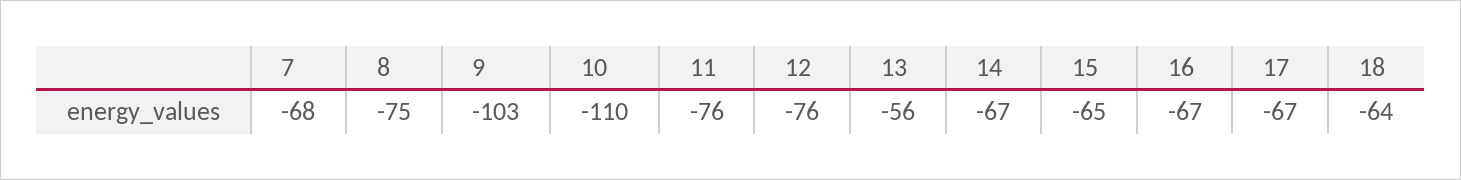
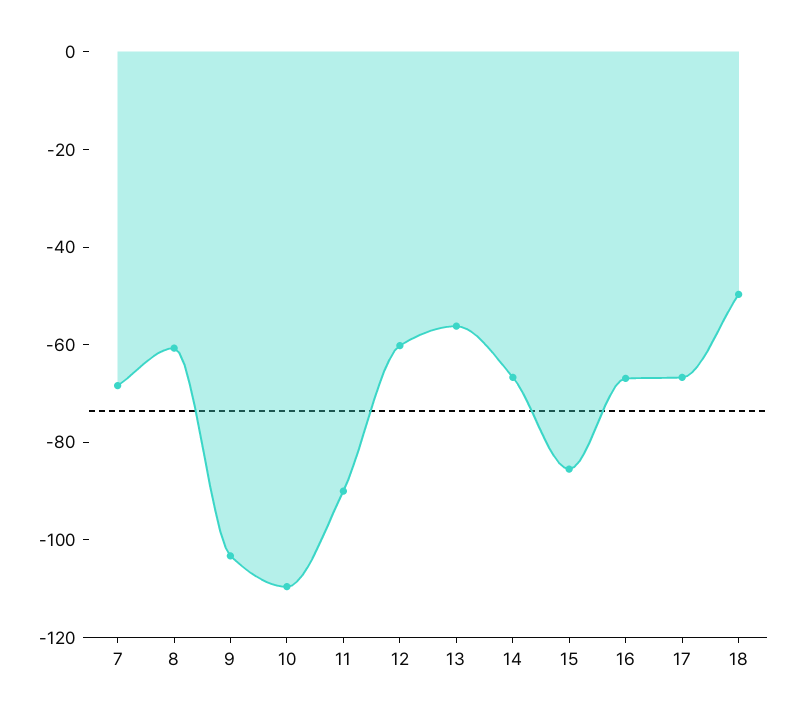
8: -75 -> -60
11: -76 -> -90
12: -76 -> -60
15: -65 -> -85
18: -64 -> -50

